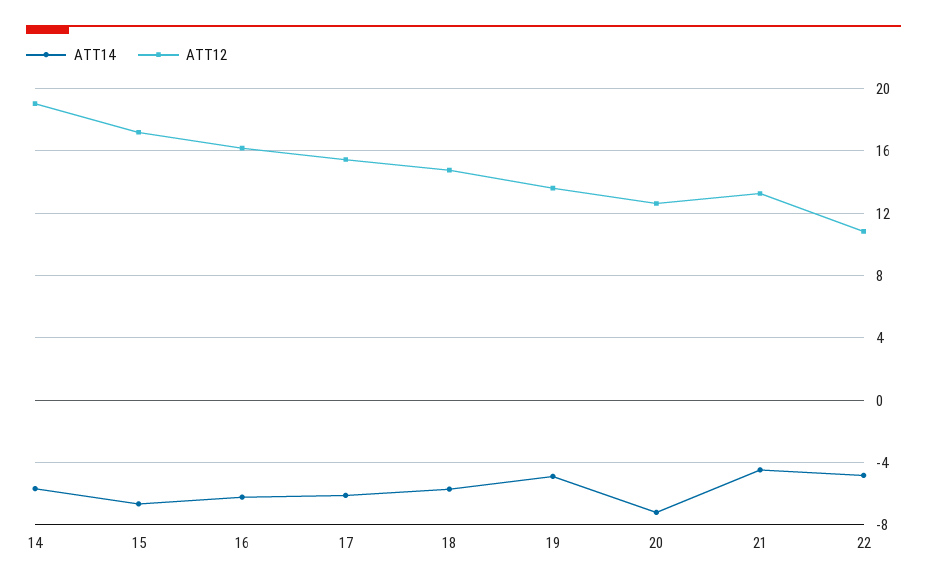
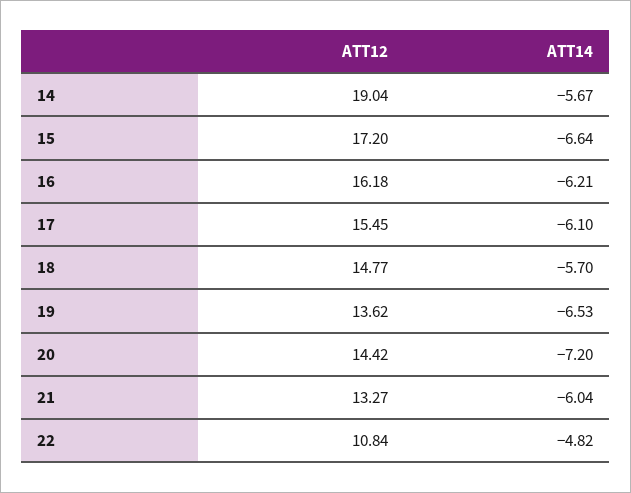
ATT14, 19: -5 -> -6.53
ATT12, 20: 12.5 -> 14.42
ATT14, 21: -4.5 -> -6.04

